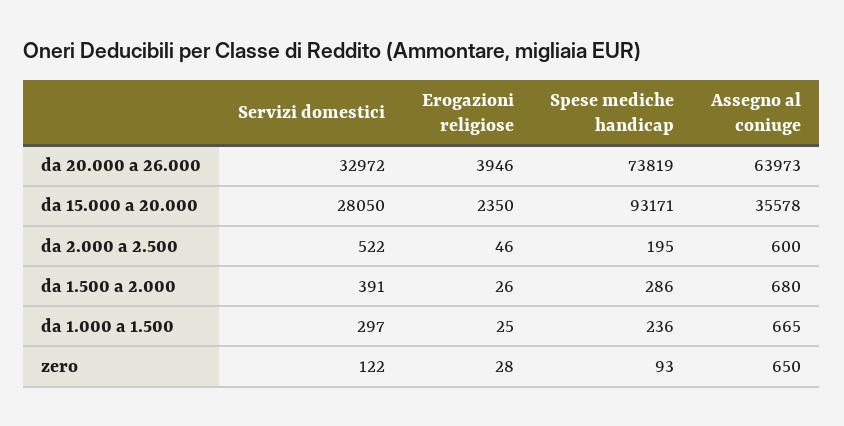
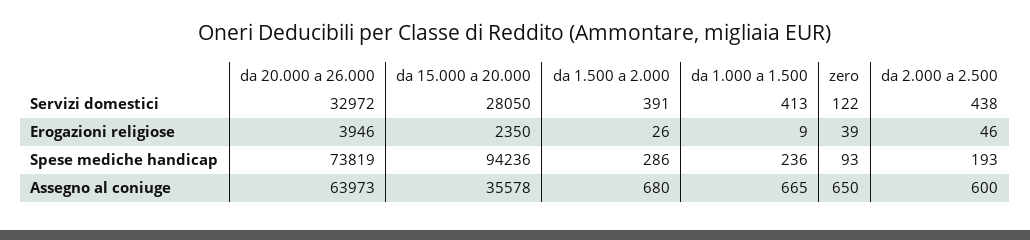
Spese mediche handicap, da 15.000 a 20.000: 93171 -> 94236
Servizi domestici, da 2.000 a 2.500: 522 -> 438
Spese mediche handicap, da 2.000 a 2.500: 195 -> 193
Servizi domestici, da 1.000 a 1.500: 297 -> 413
Erogazioni religiose, da 1.000 a 1.500: 25 -> 9
Erogazioni religiose, zero: 28 -> 39

